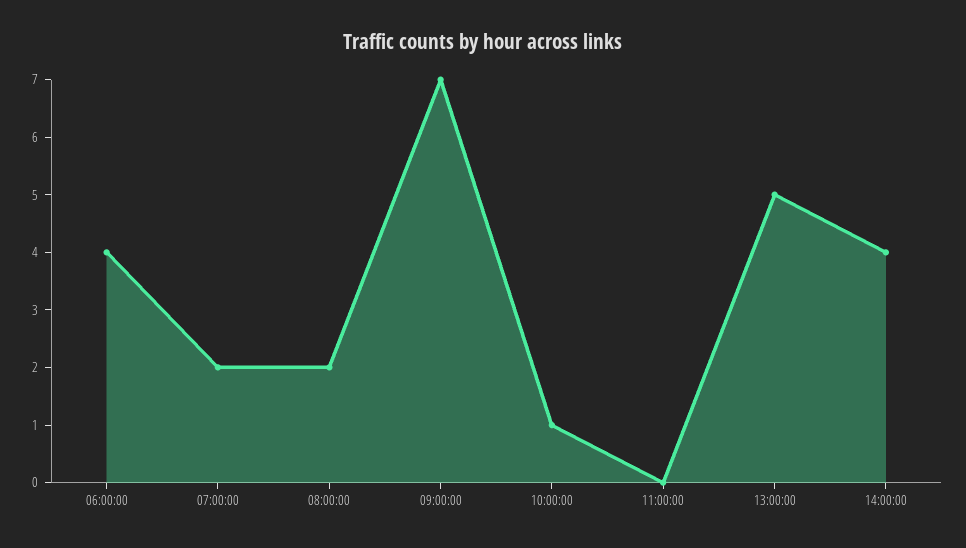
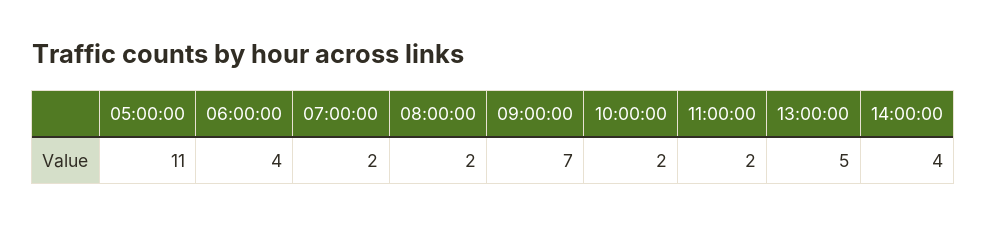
10:00:00: 1 -> 2
11:00:00: 0 -> 2
05:00:00: none -> 11

